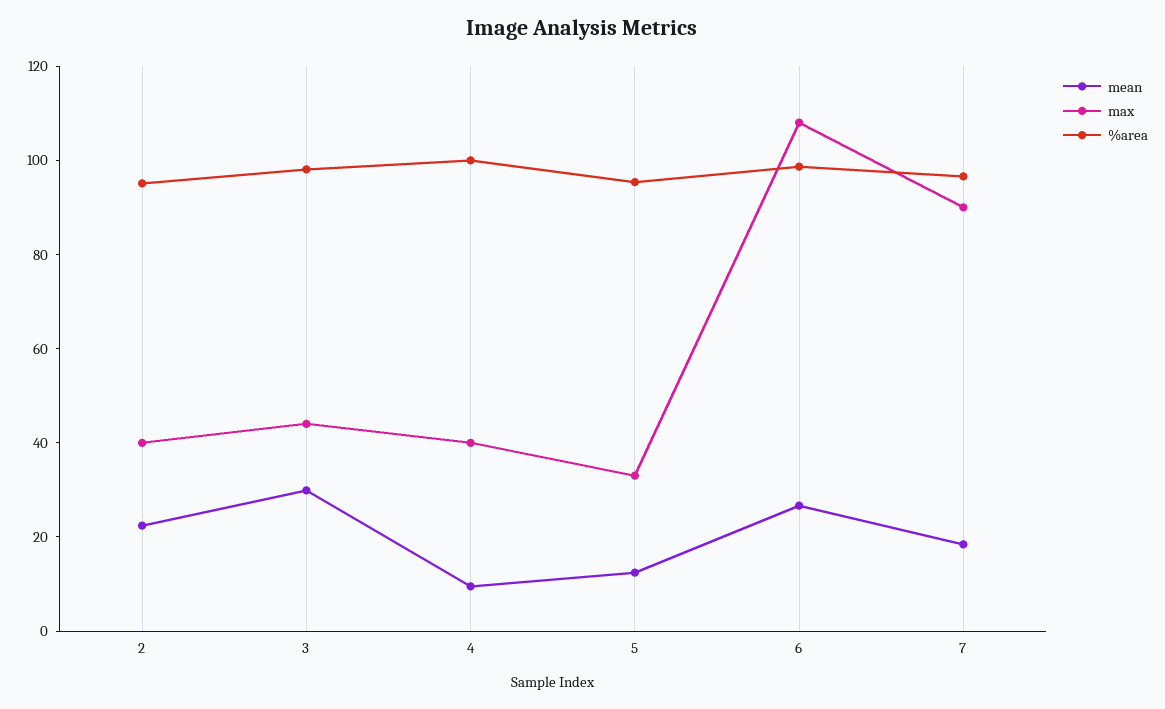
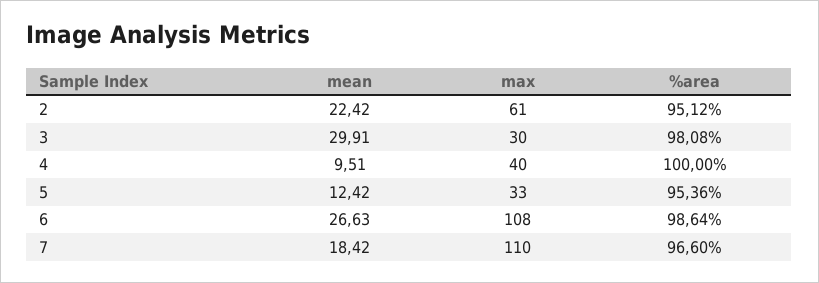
max, 2: 40 -> 61
max, 3: 45 -> 30
max, 7: 90 -> 110

